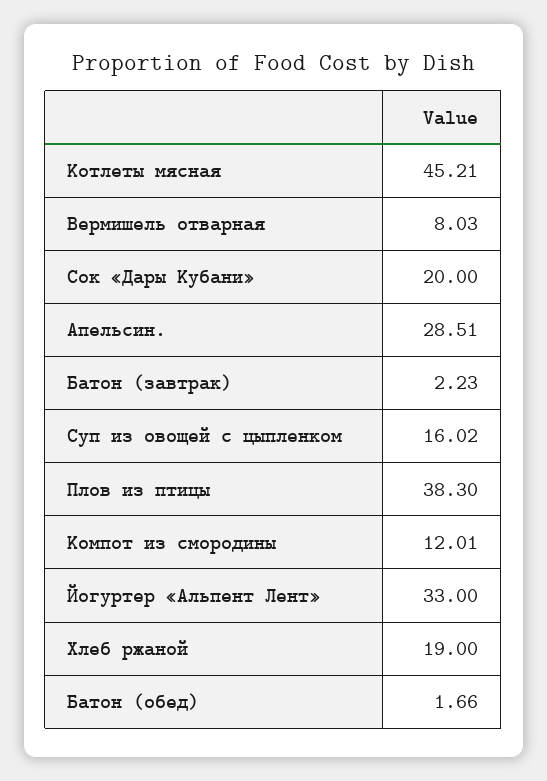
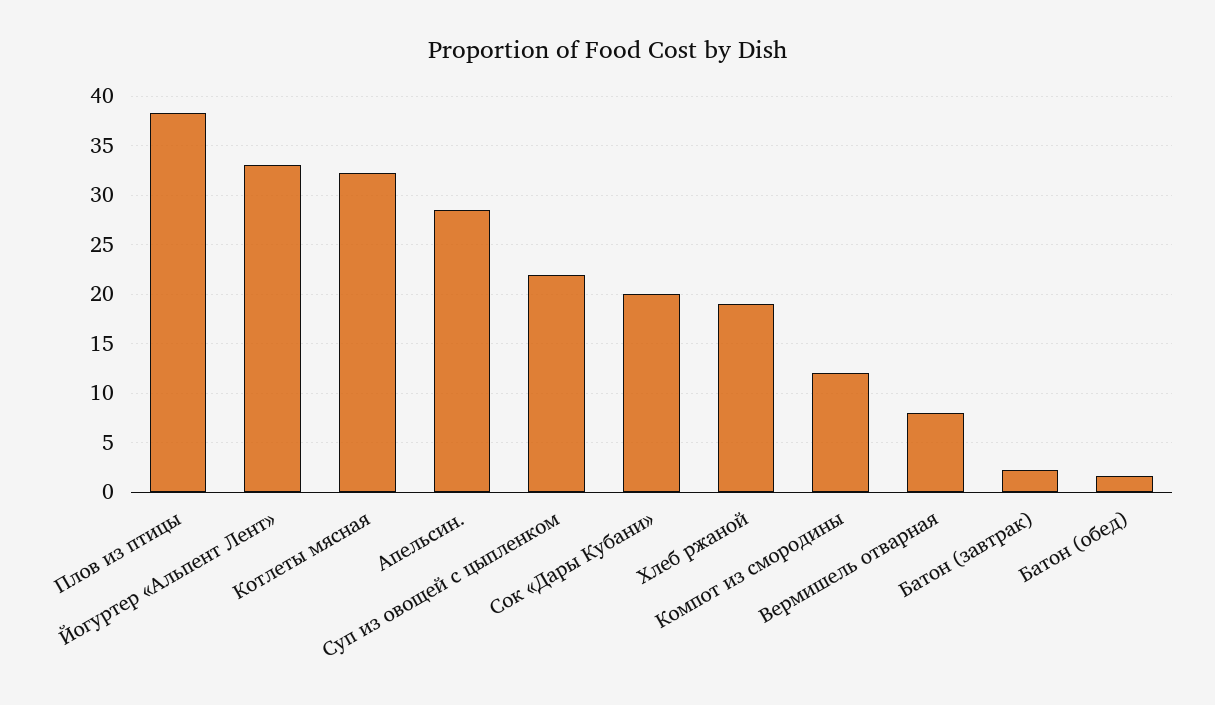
Котлеты мясная: 45.21 -> 32
Суп из овощей с цыпленком: 16.02 -> 22

